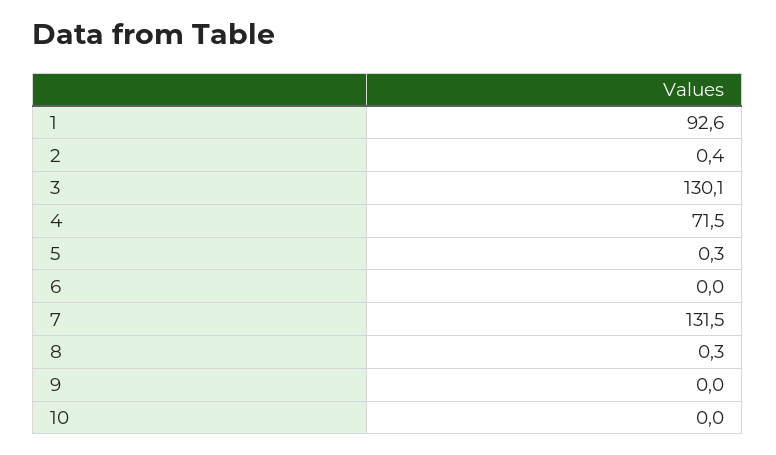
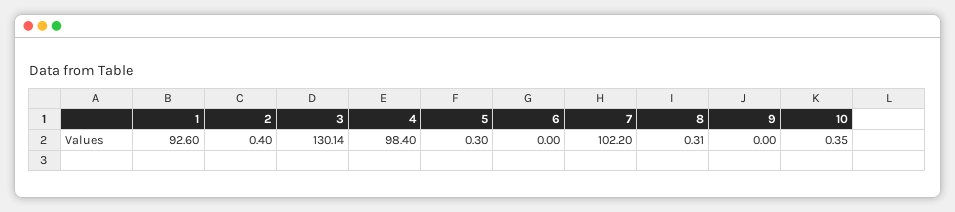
4: 71.5 -> 98.4
7: 131.5 -> 102.2
10: 0 -> 0.35

